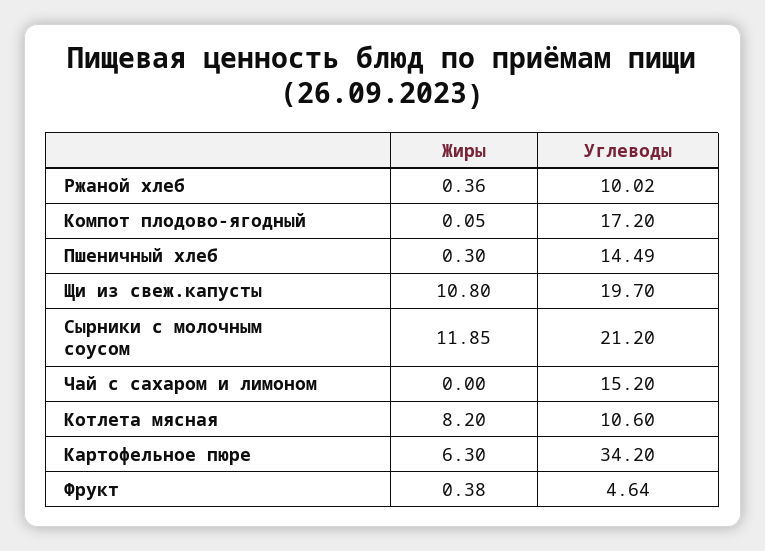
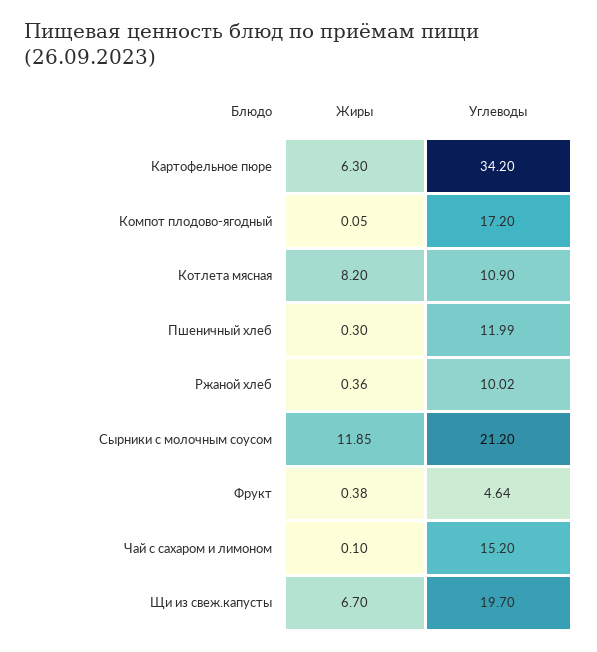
Углеводы, Пшеничный хлеб: 14.49 -> 11.99
Жиры, Щи из свеж.капусты: 10.8 -> 6.7
Жиры, Чай с сахаром и лимоном: 0 -> 0.1
Углеводы, Котлета мясная: 10.6 -> 10.9

